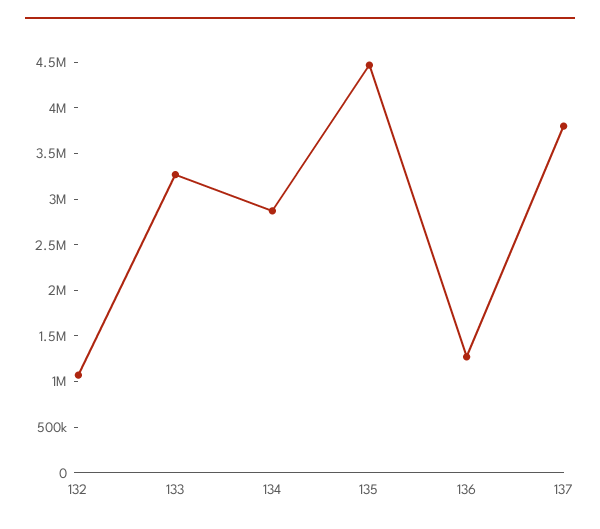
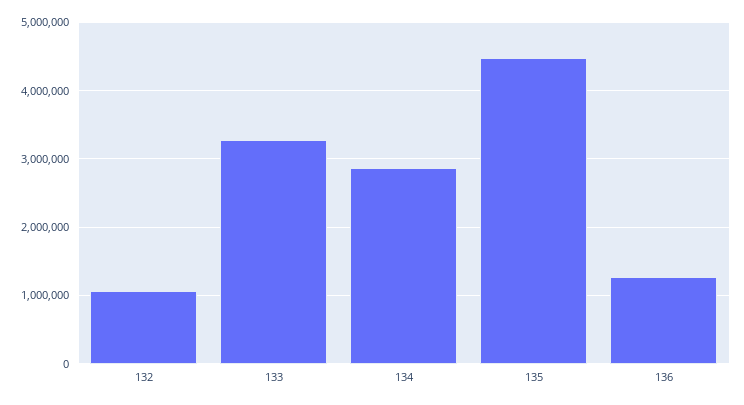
137: 3800000 -> none

